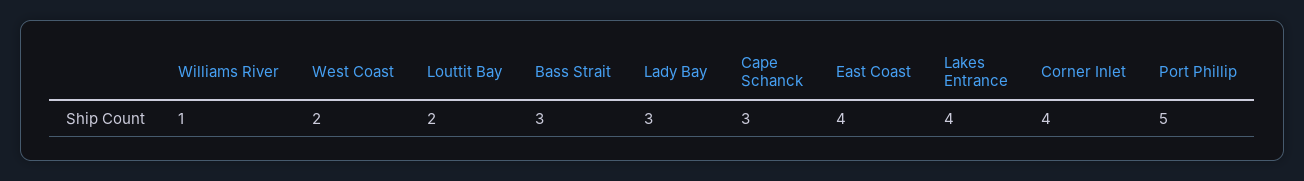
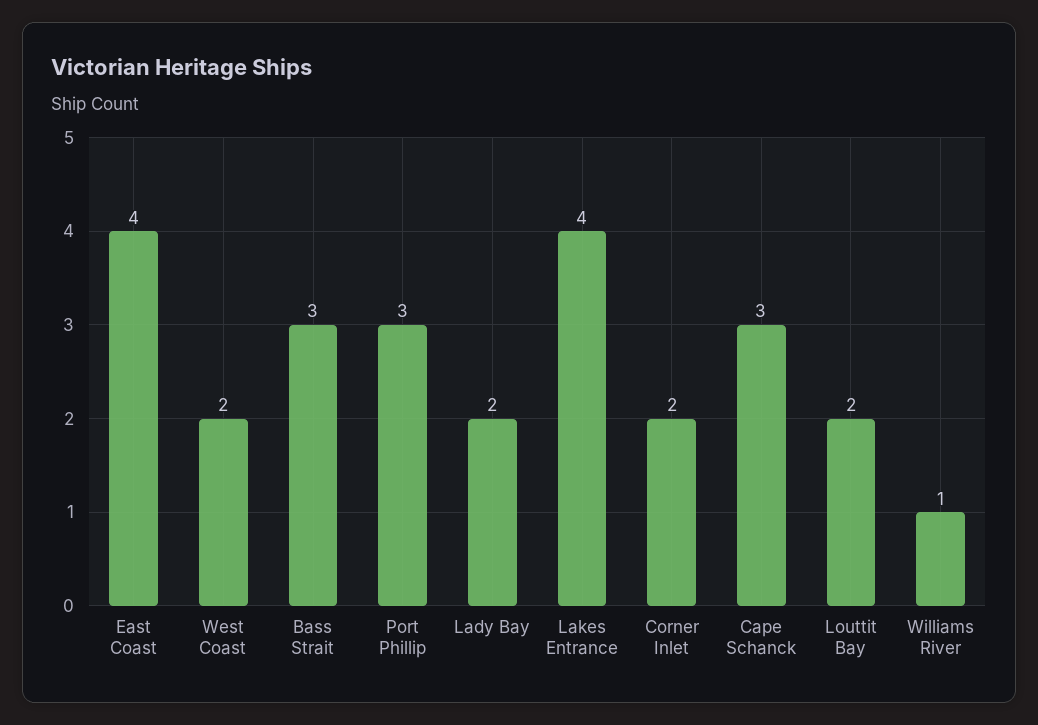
Lady Bay: 3 -> 2
Corner Inlet: 4 -> 2
Port Phillip: 5 -> 3

